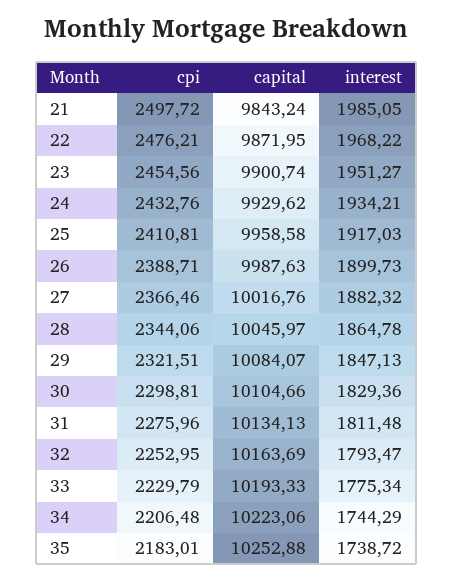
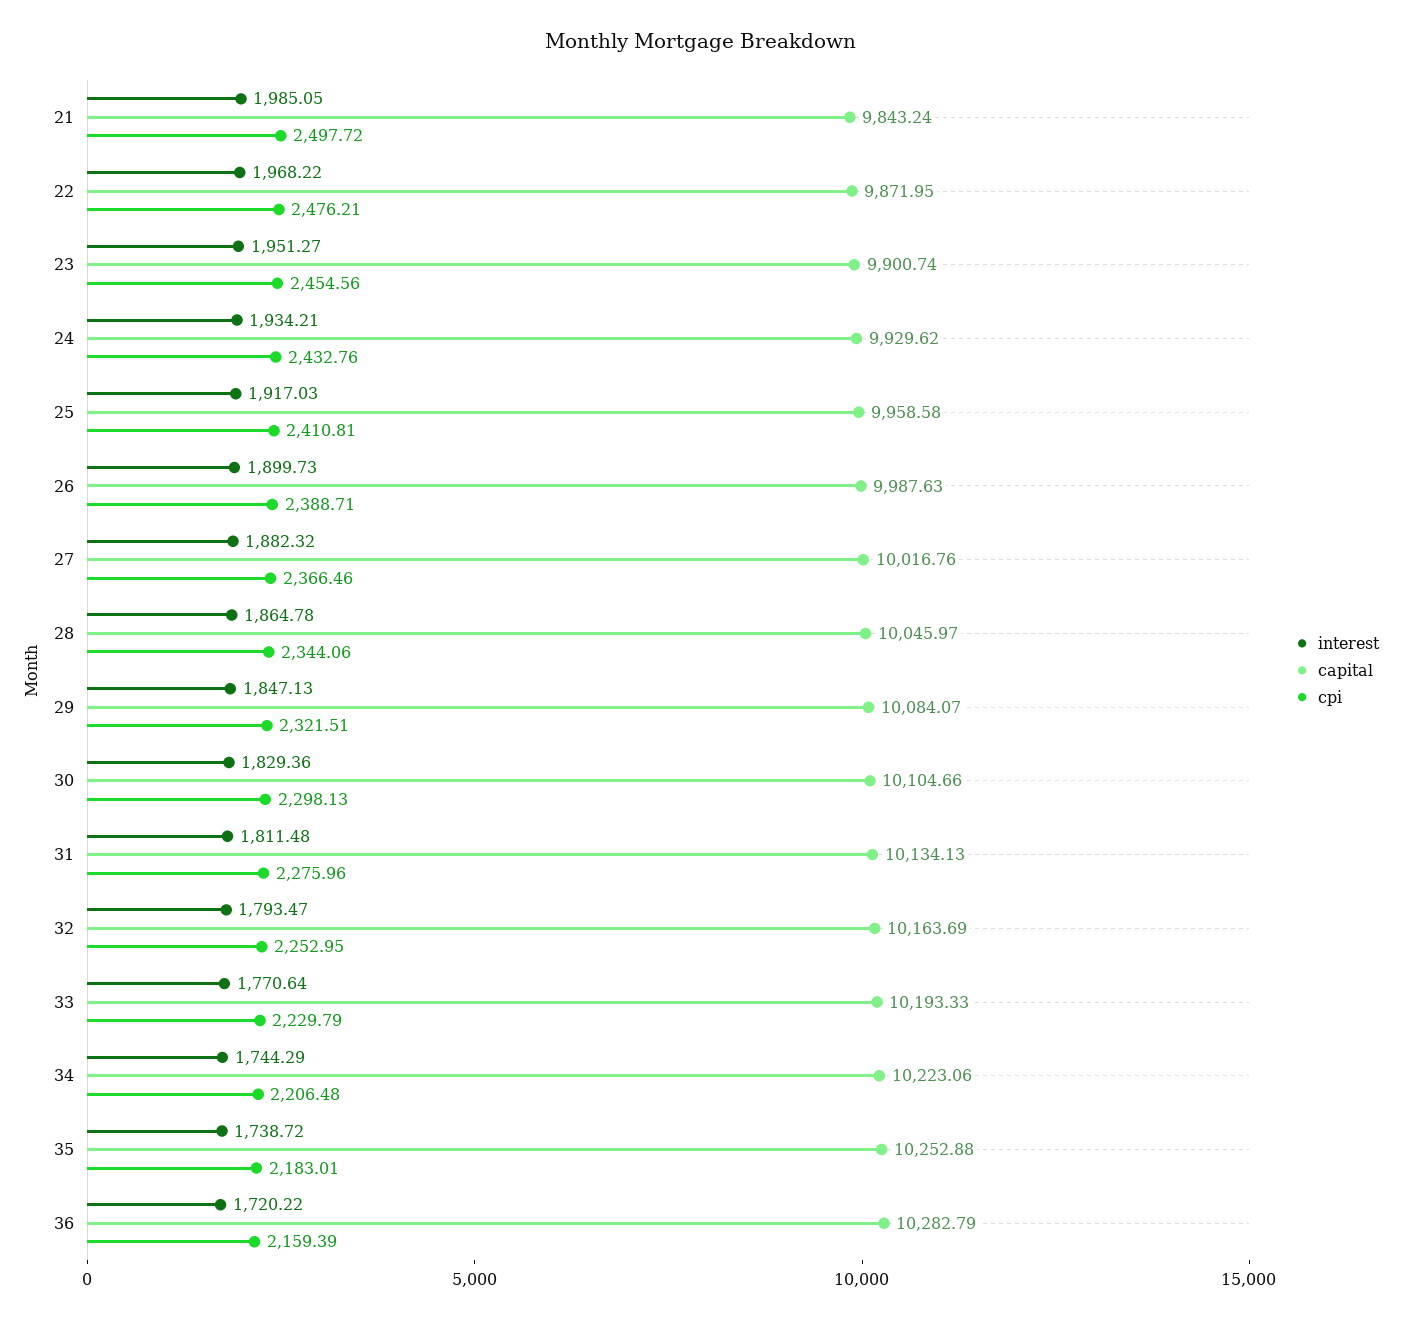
cpi, 30: 2298.81 -> 2298.13
interest, 33: 1775.34 -> 1770.64
interest, 36: none -> 1720.22
capital, 36: none -> 10282.79
cpi, 36: none -> 2159.39

